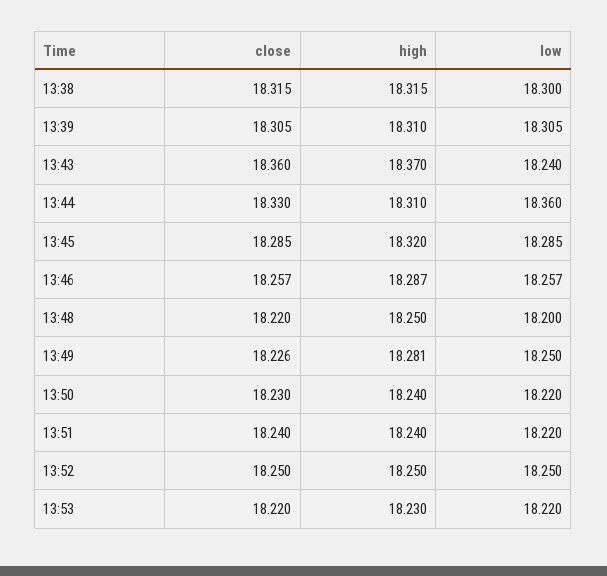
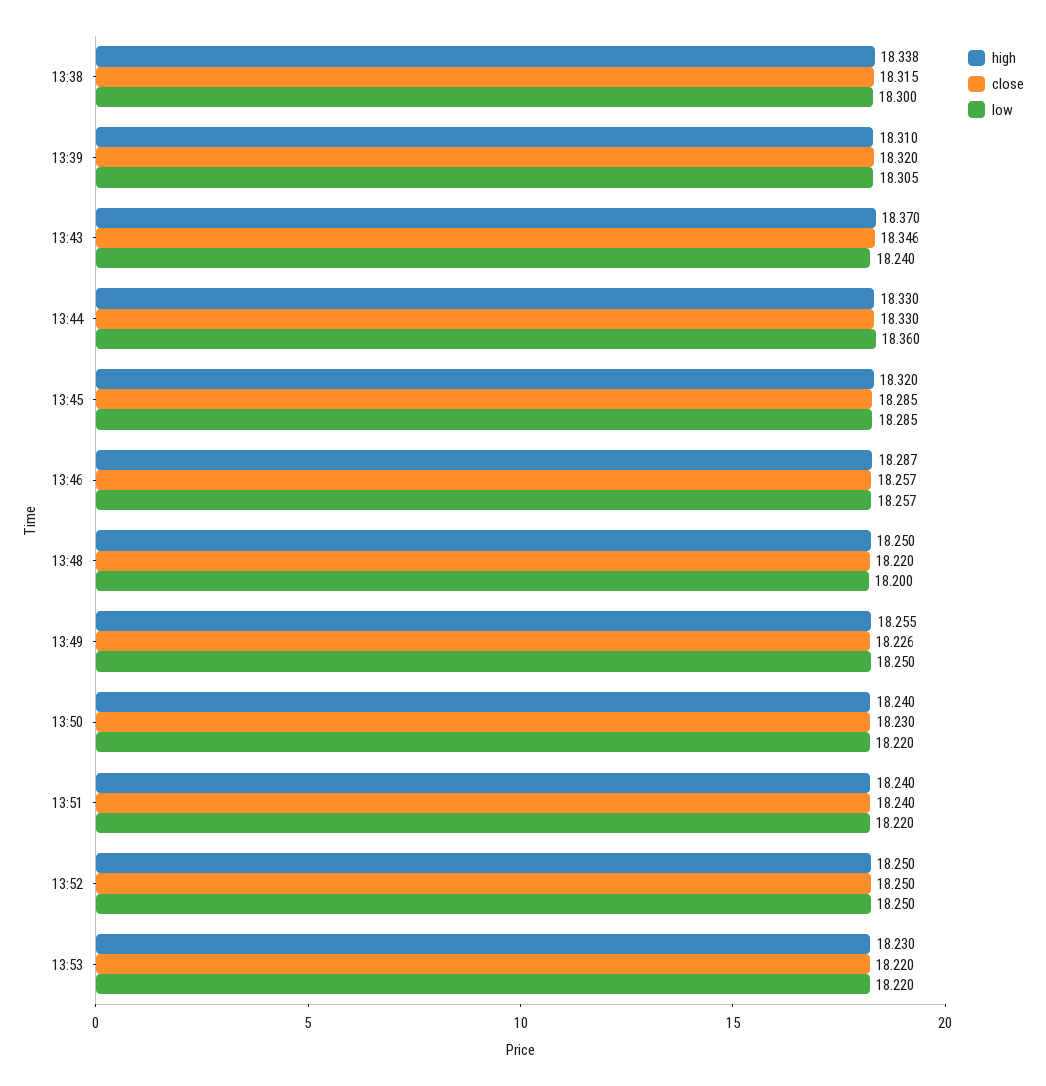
high, 13:38: 18.315 -> 18.338
close, 13:39: 18.305 -> 18.32
close, 13:43: 18.36 -> 18.346
high, 13:44: 18.31 -> 18.33
high, 13:49: 18.281 -> 18.255

